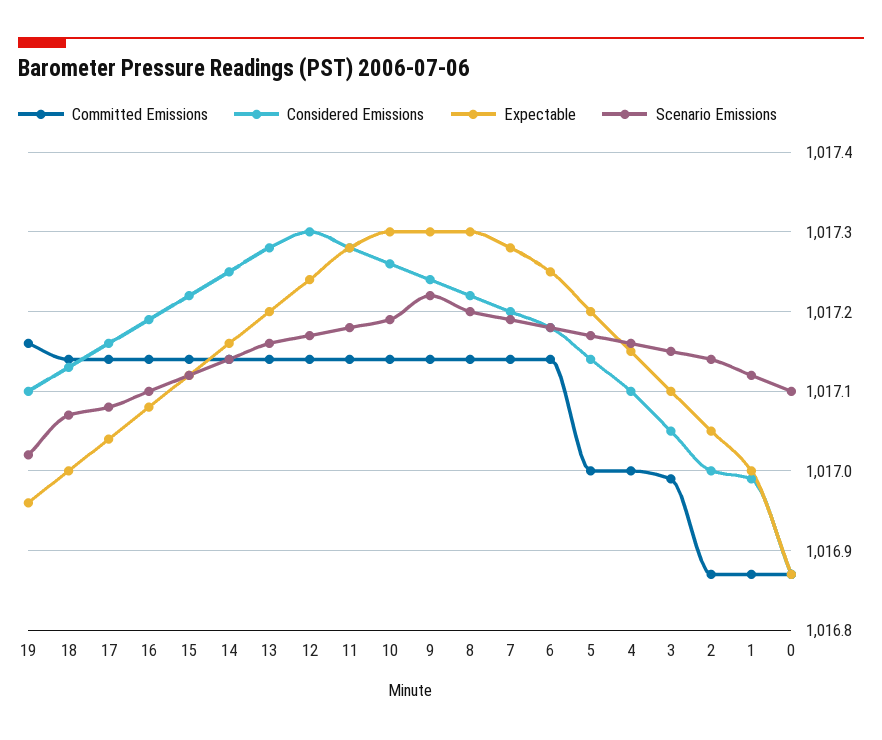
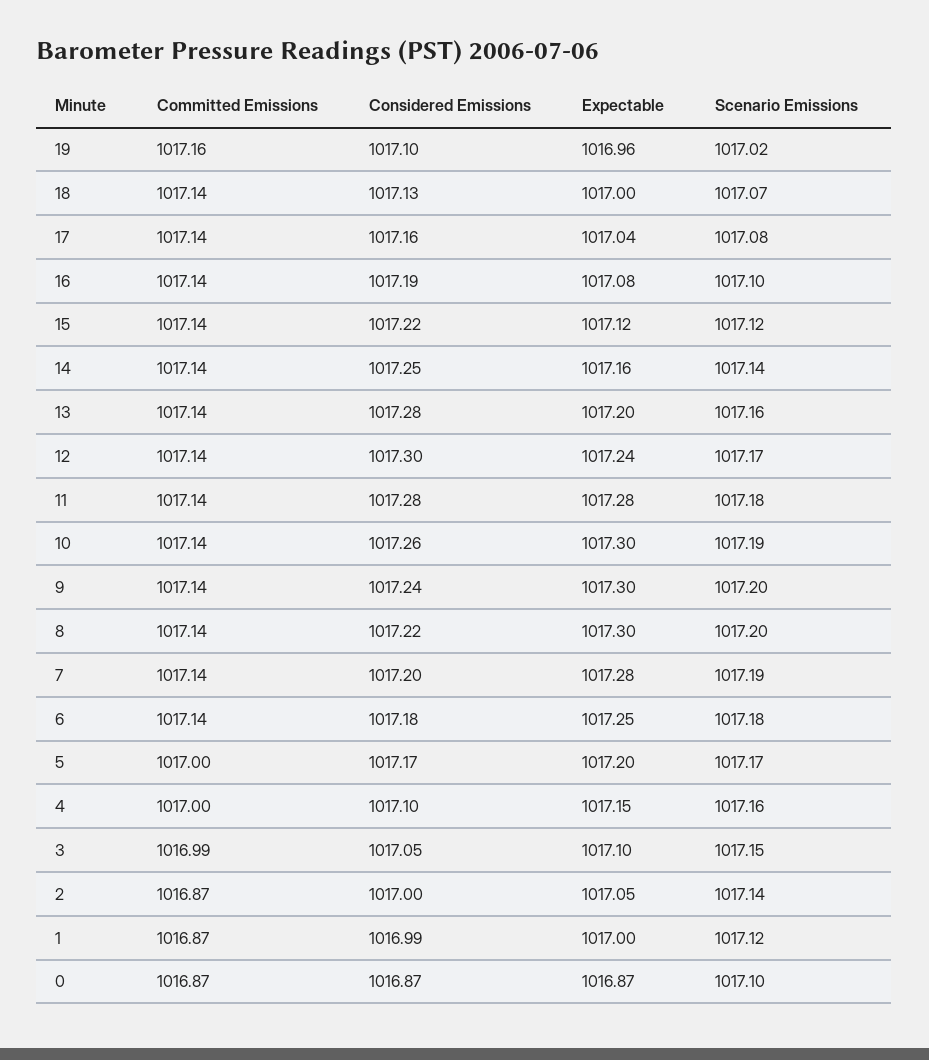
Scenario Emissions, 9: 1017.22 -> 1017.2
Considered Emissions, 5: 1017.14 -> 1017.17

